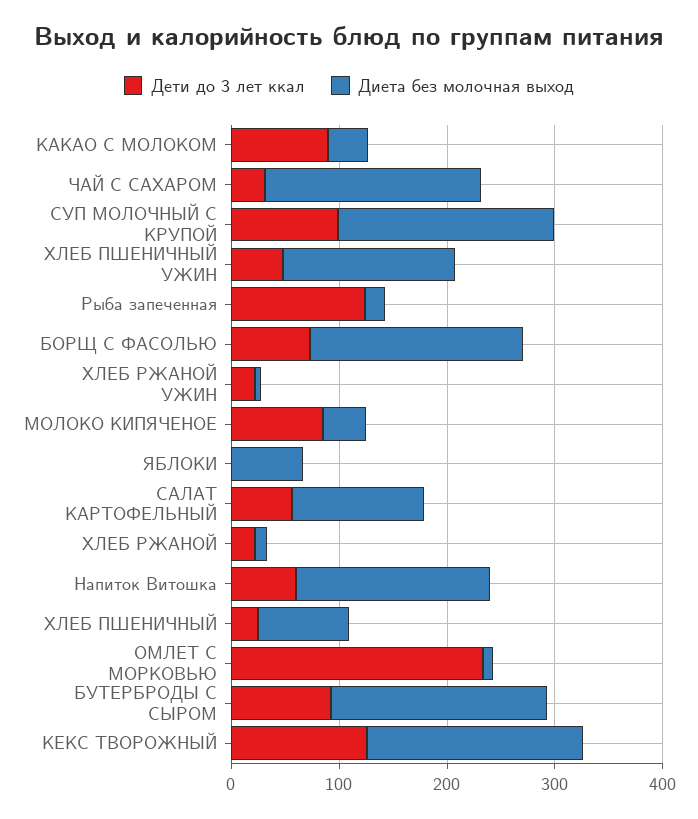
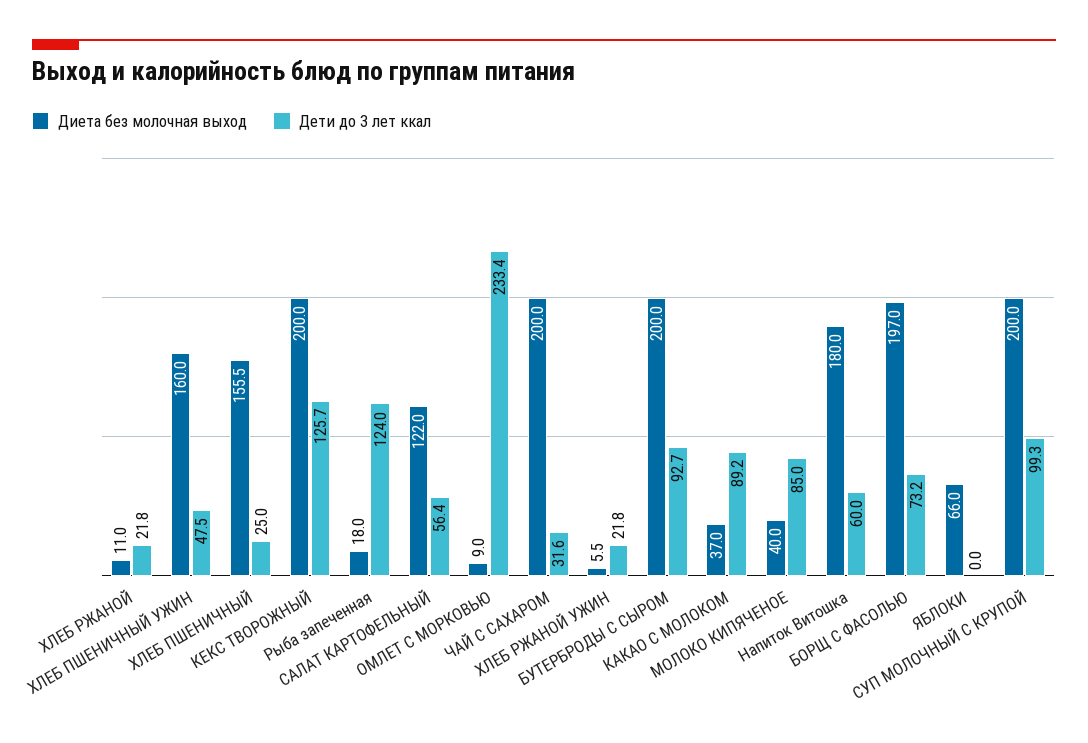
Диета без молочная выход, ХЛЕБ ПШЕНИЧНЫЙ: 80 -> 155.5

